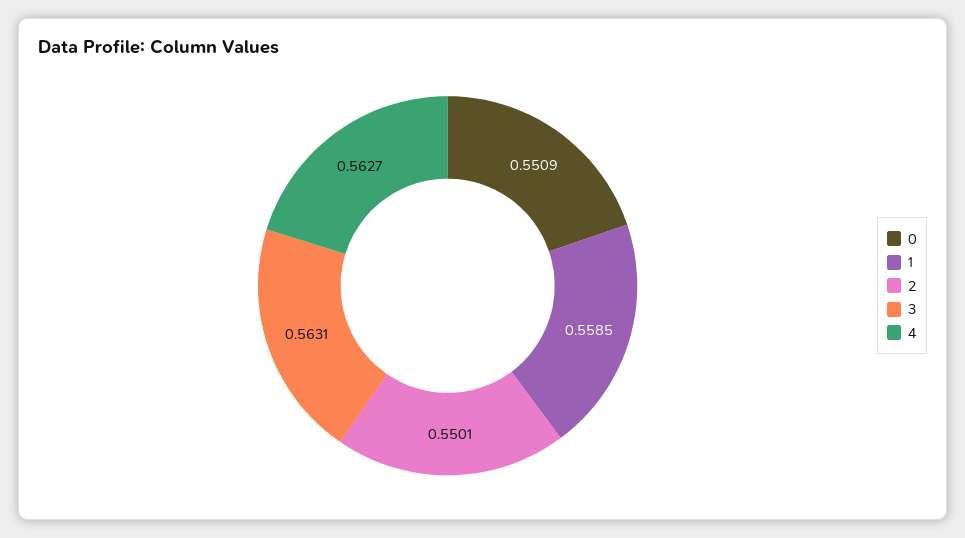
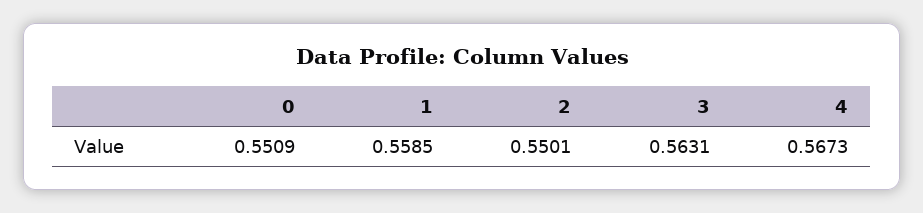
4: 0.5627 -> 0.5673

